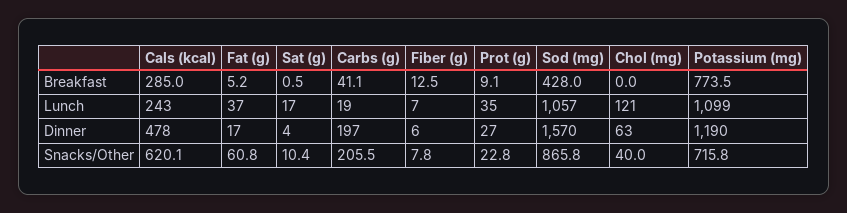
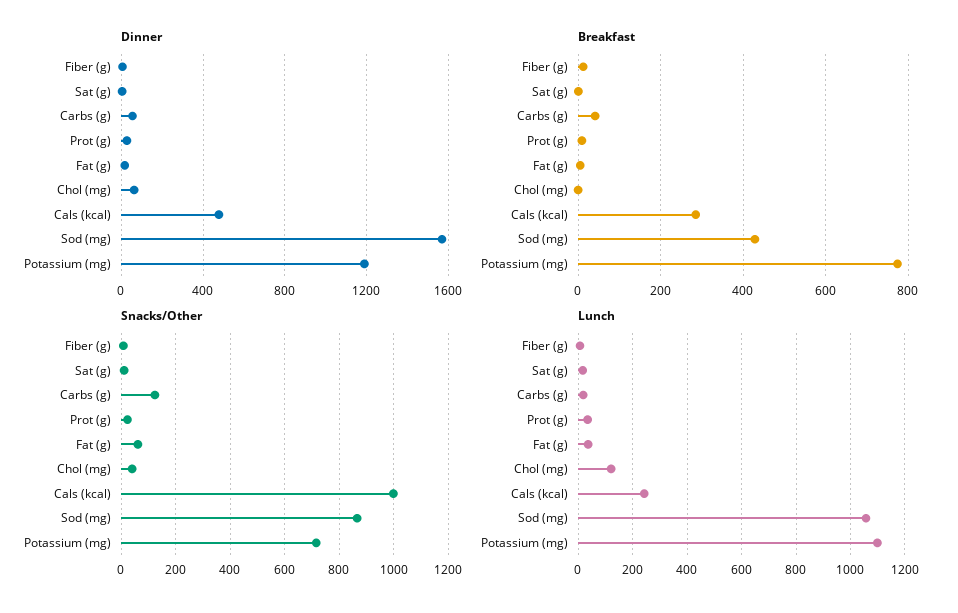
Dinner, Carbs (g): 197 -> 50
Snacks/Other, Cals (kcal): 620.1 -> 1000
Snacks/Other, Carbs (g): 205.5 -> 125

